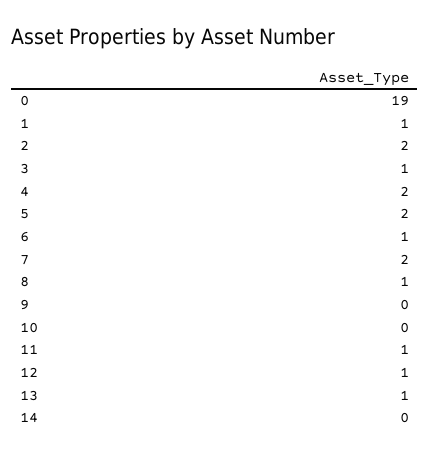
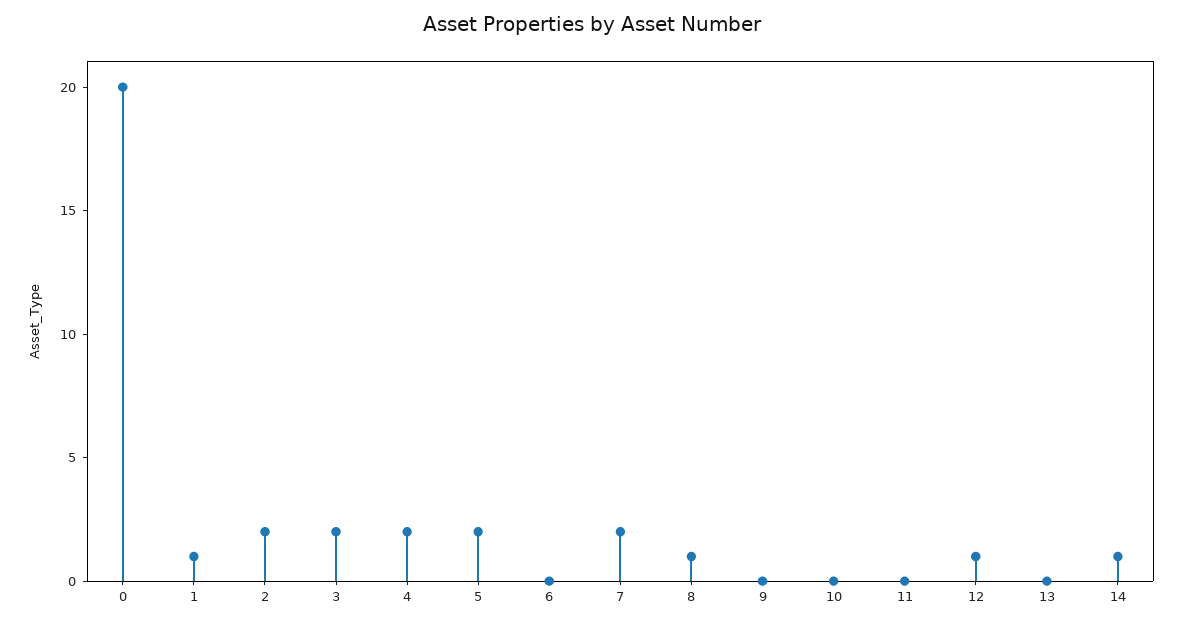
0: 19 -> 20
3: 1 -> 2
6: 1 -> 0
11: 1 -> 0
13: 1 -> 0
14: 0 -> 1

